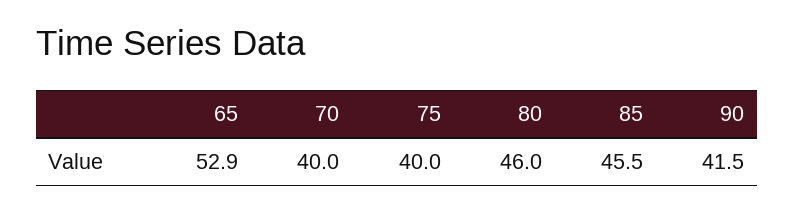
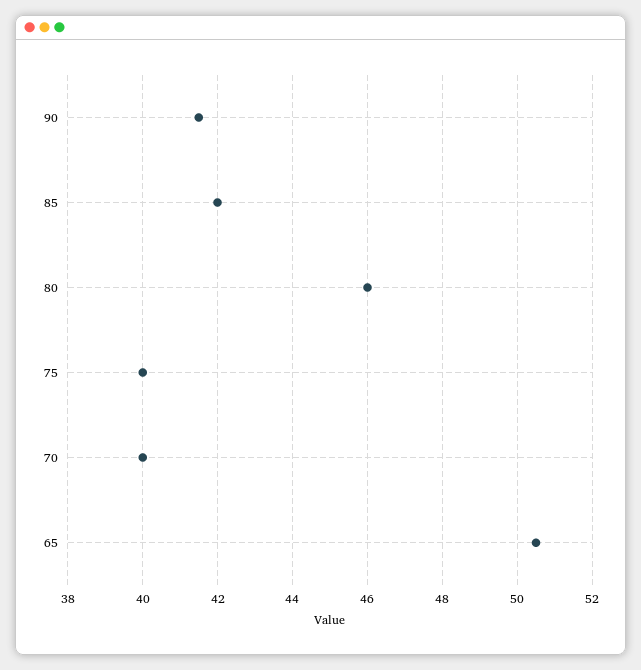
65: 52.9 -> 50.5
85: 45.5 -> 42

